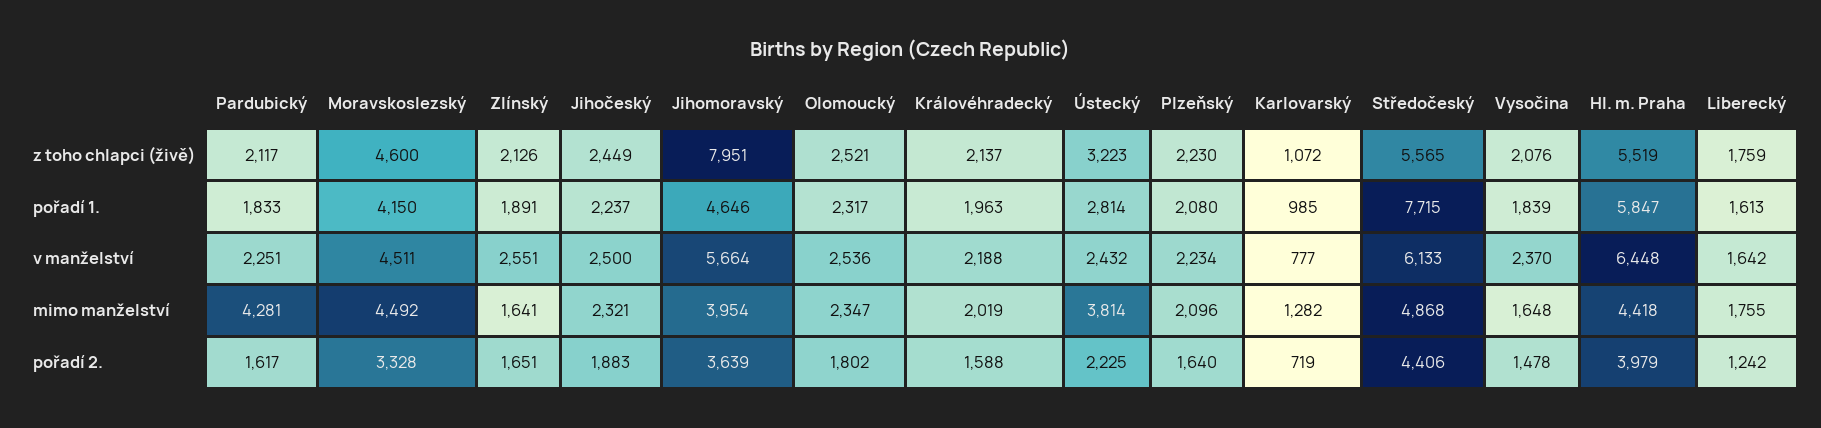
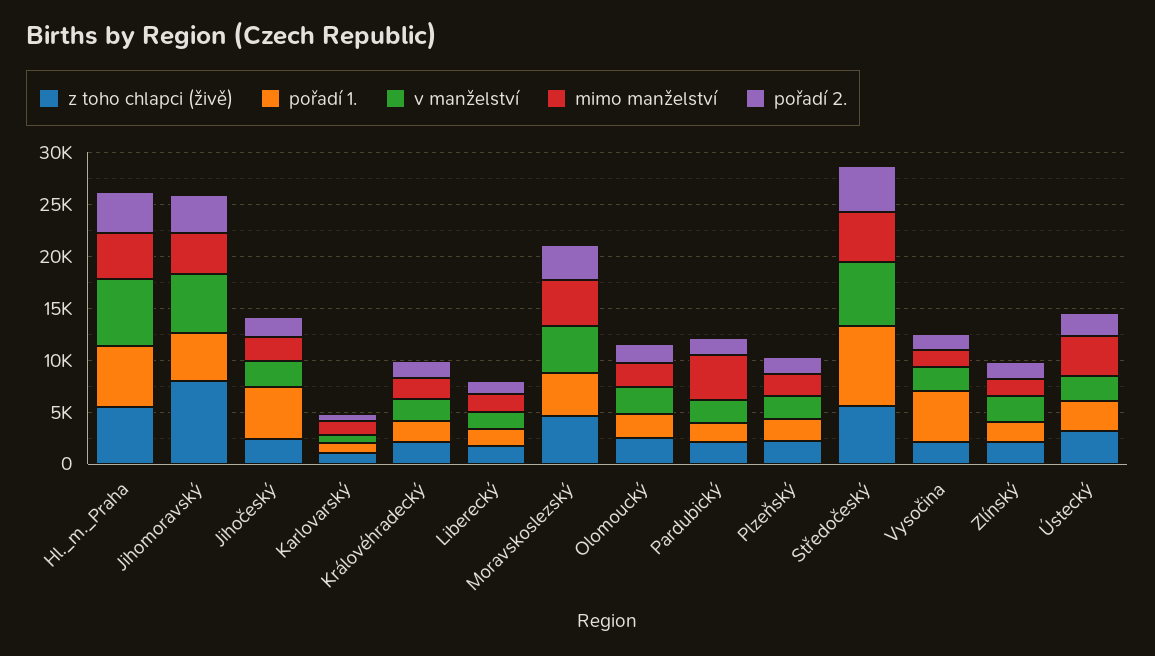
pořadí 1., Jihočeský: 2237 -> 5000
pořadí 1., Vysočina: 1839 -> 5000

